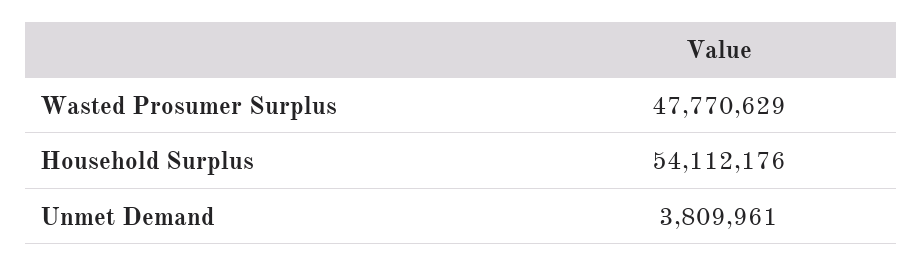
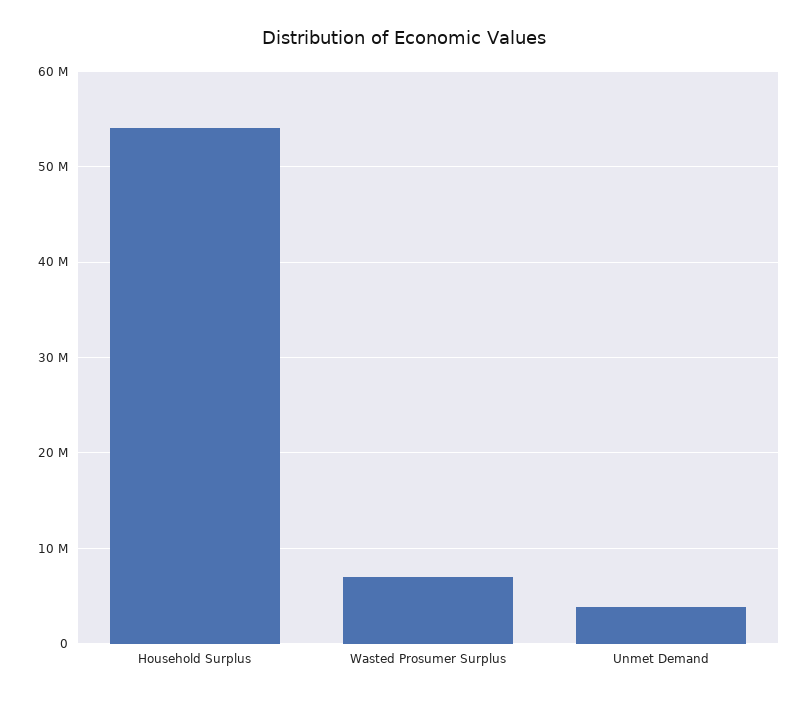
Wasted Prosumer Surplus: 47770629 -> 7000000

